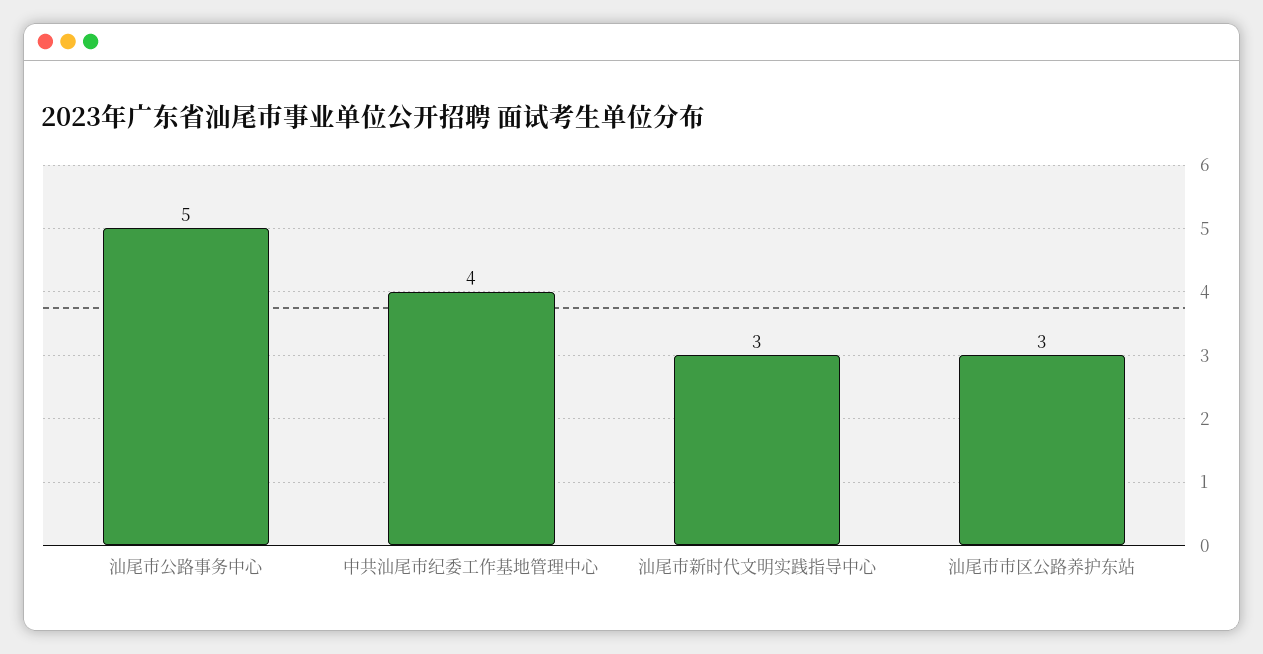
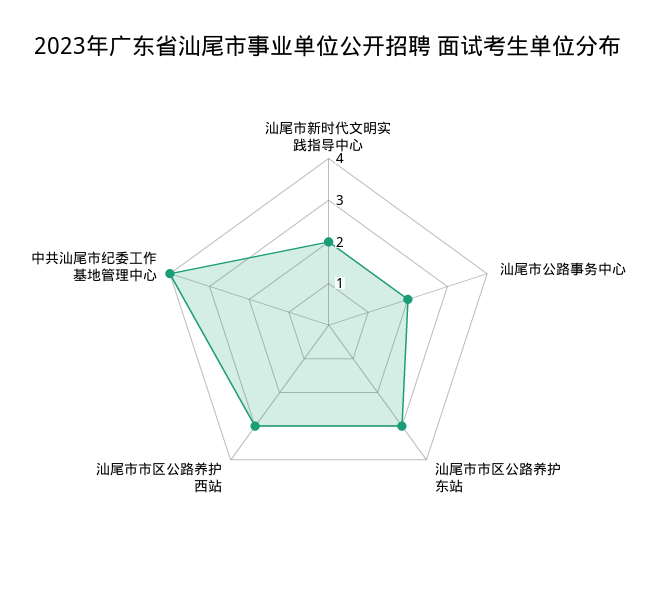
汕尾市公路事务中心: 5 -> 2
汕尾市新时代文明实践指导中心: 3 -> 2
汕尾市市区公路养护西站: none -> 3

